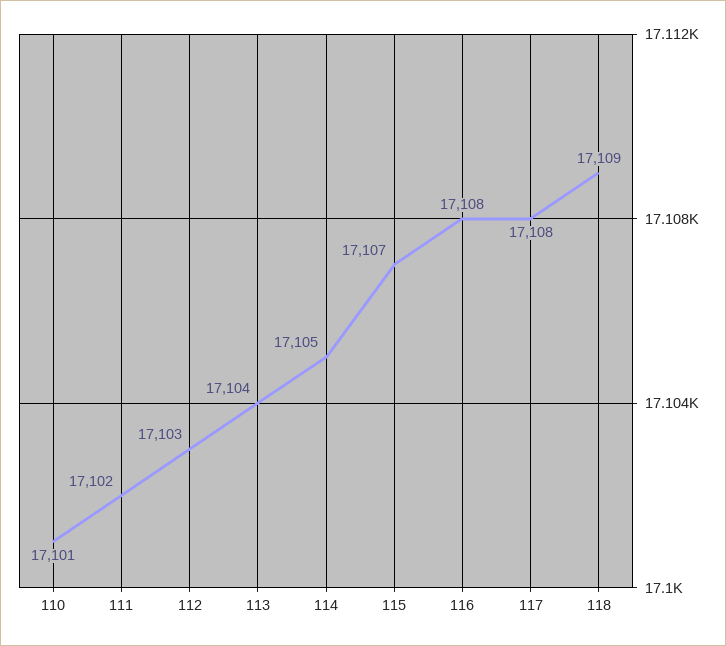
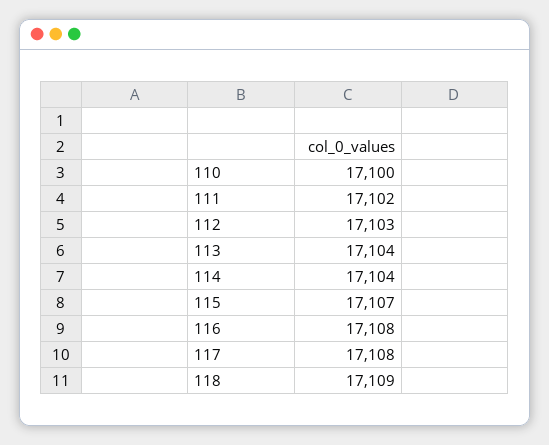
110: 17101 -> 17100
114: 17105 -> 17104

